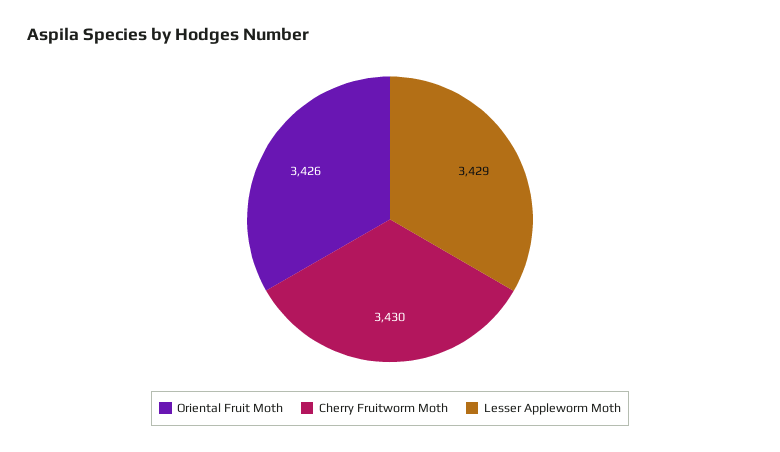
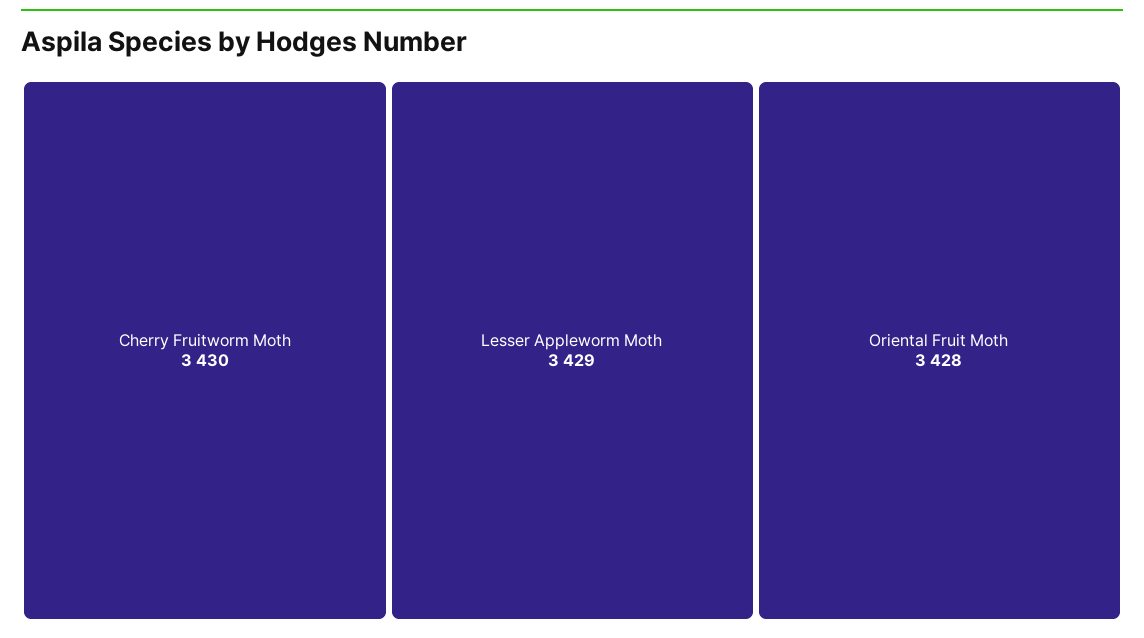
Oriental Fruit Moth: 3426 -> 3428

